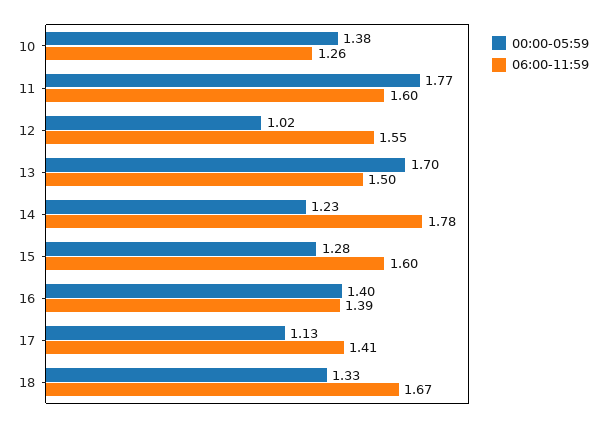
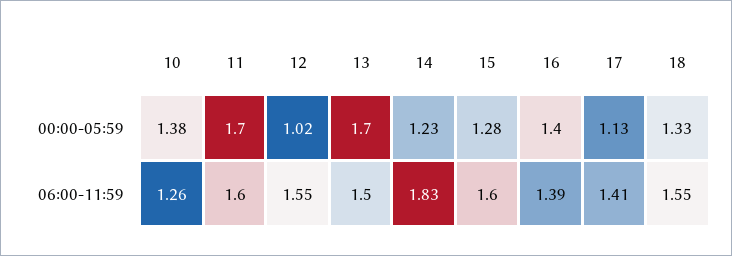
00:00-05:59, 11: 1.77 -> 1.7
06:00-11:59, 14: 1.78 -> 1.83
06:00-11:59, 18: 1.67 -> 1.55

